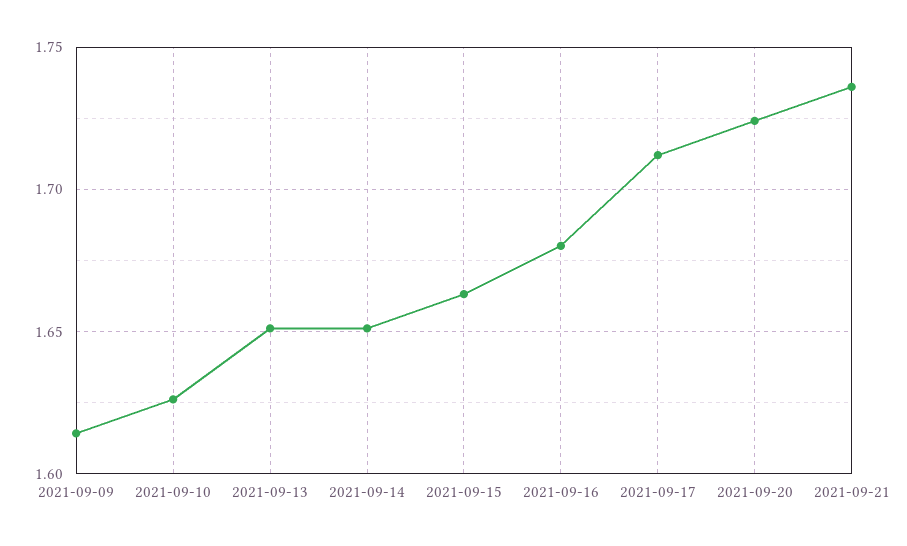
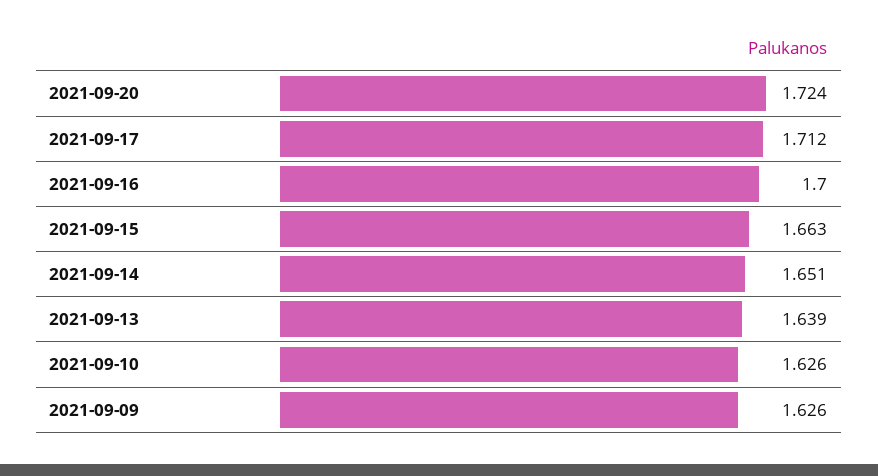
2021-09-09: 1.615 -> 1.626
2021-09-13: 1.65 -> 1.639
2021-09-16: 1.68 -> 1.7
2021-09-21: 1.735 -> none

